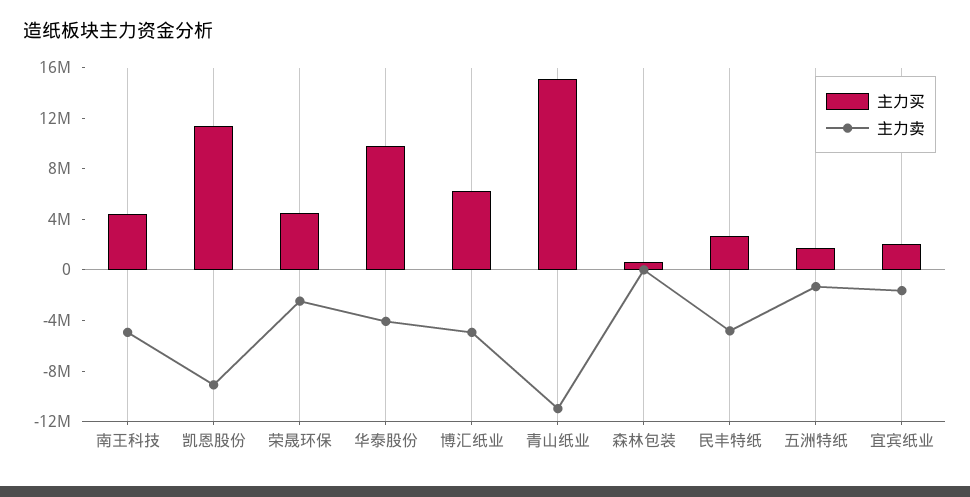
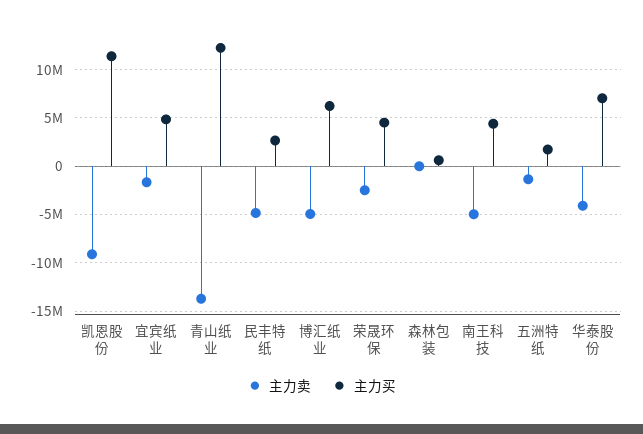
主力买, 华泰股份: 10000000 -> 7000000
主力买, 青山纸业: 15000000 -> 12000000
主力卖, 青山纸业: -11000000 -> -14000000
主力买, 宜宾纸业: 2000000 -> 5000000

